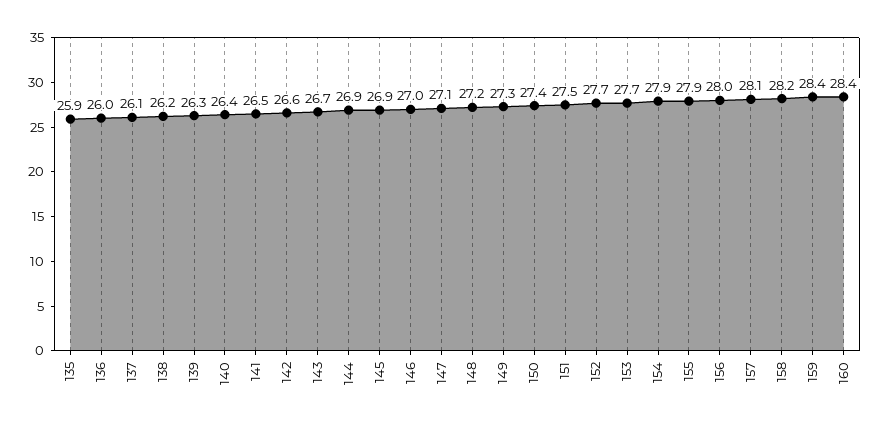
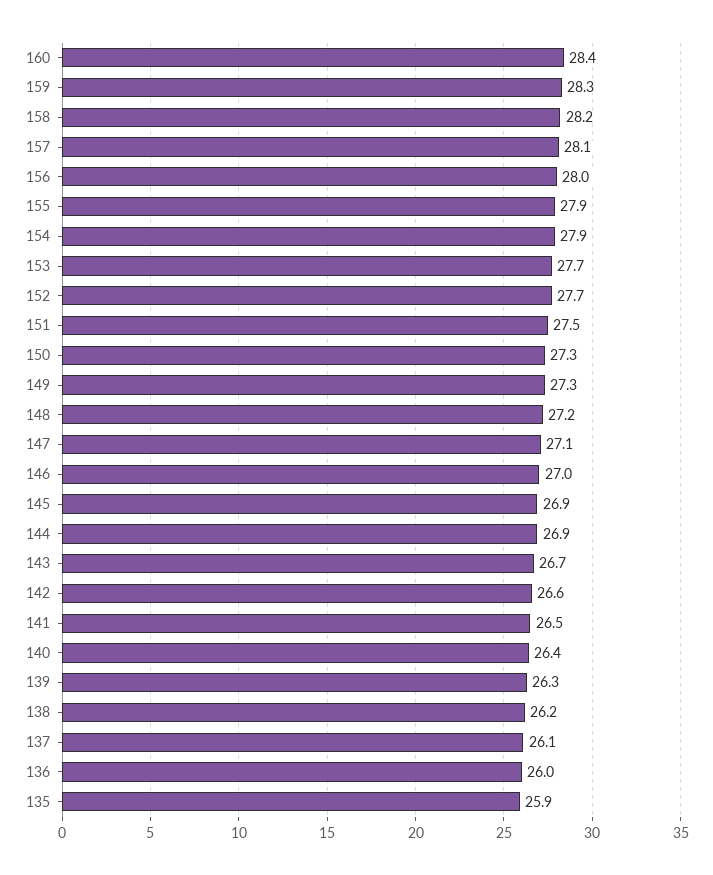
150: 27.4 -> 27.3
159: 28.4 -> 28.3

